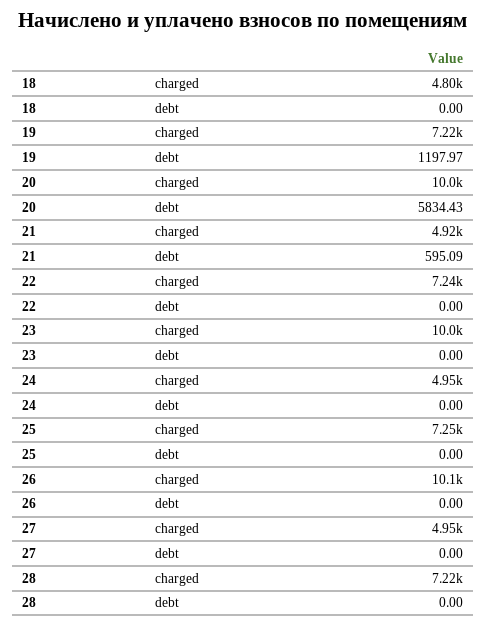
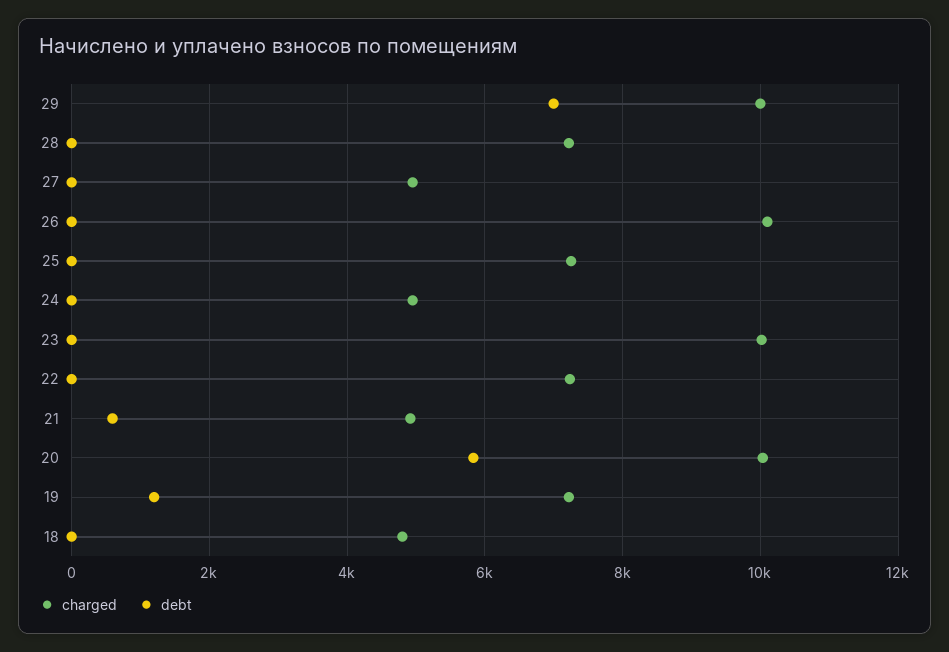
charged, 29: none -> 10000
debt, 29: none -> 7000

